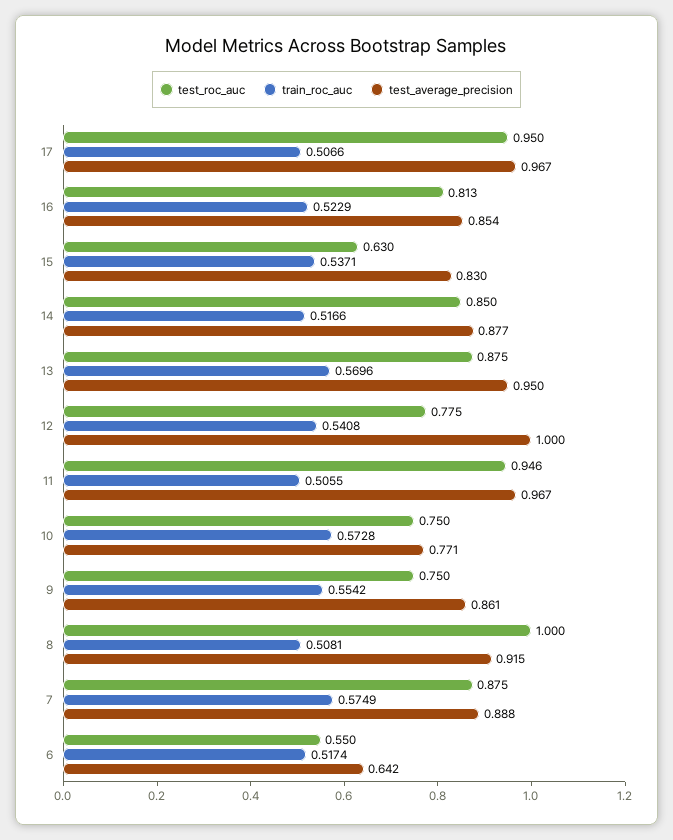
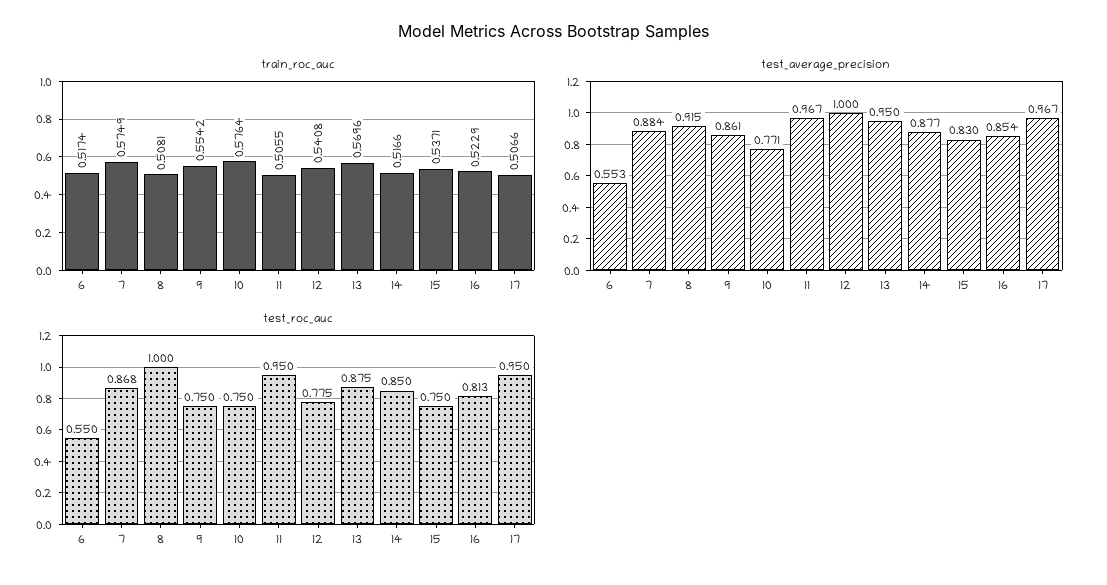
test_roc_auc, 15: 0.63 -> 0.75
test_roc_auc, 11: 0.946 -> 0.95
train_roc_auc, 10: 0.5728 -> 0.5764
test_roc_auc, 7: 0.875 -> 0.868
test_average_precision, 7: 0.888 -> 0.884
test_average_precision, 6: 0.642 -> 0.553

